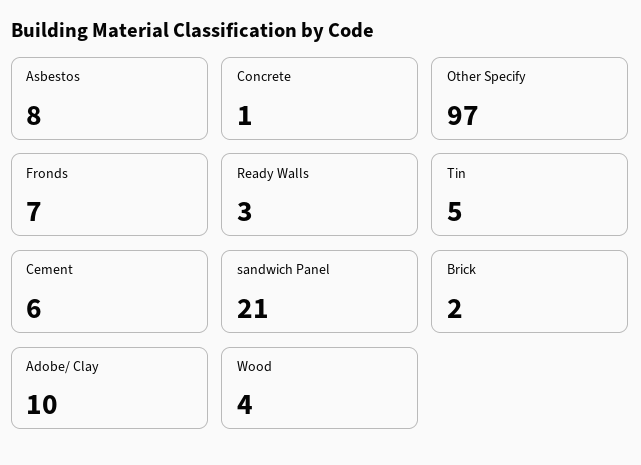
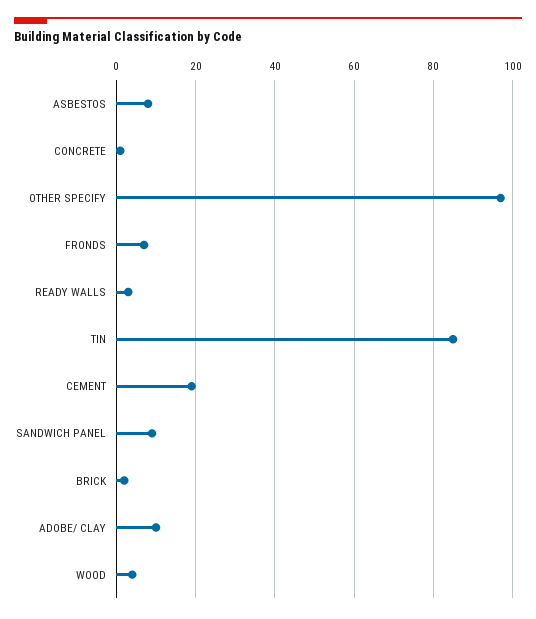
Tin: 5 -> 85
Cement: 6 -> 20
sandwich Panel: 21 -> 10

